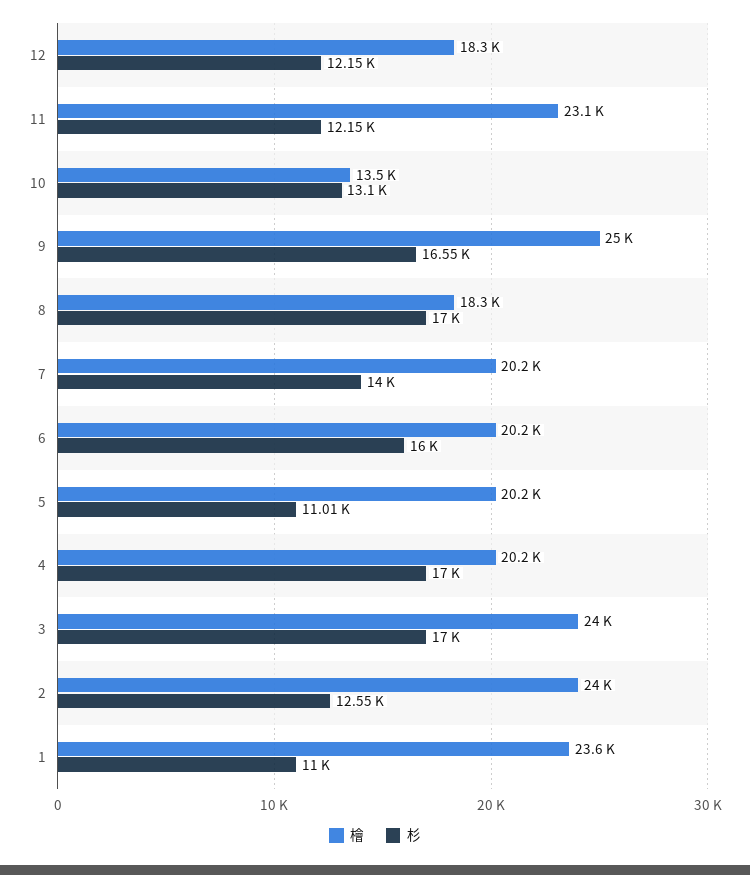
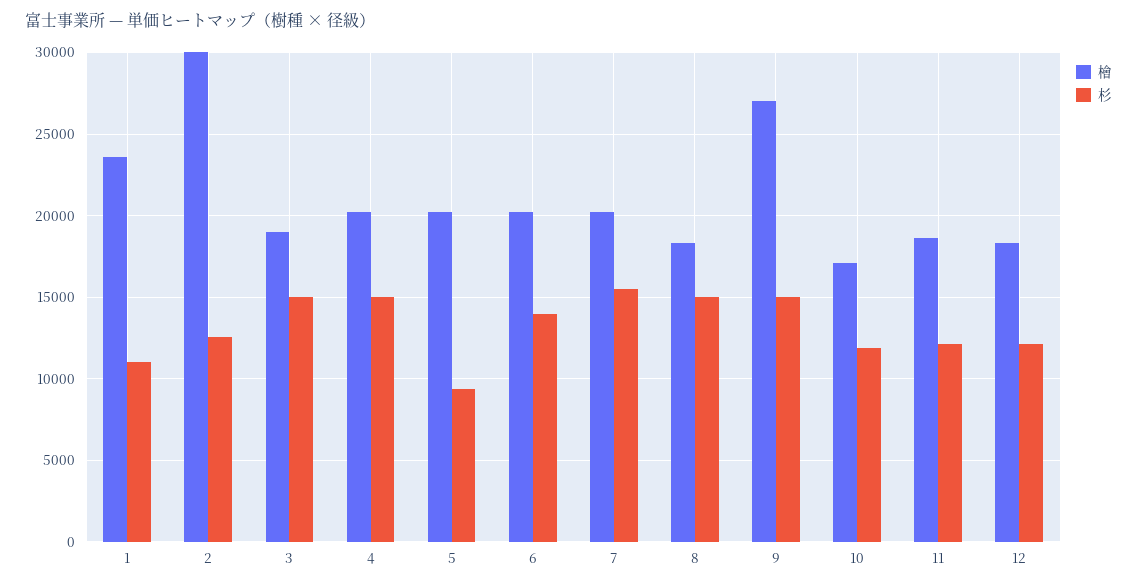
檜, 11: 23100 -> 18500
檜, 10: 13500 -> 17000
杉, 10: 13100 -> 12000
檜, 9: 25000 -> 27000
杉, 9: 16550 -> 15000
杉, 8: 17000 -> 15000
杉, 7: 14000 -> 15500
杉, 6: 16000 -> 14000
杉, 5: 11010 -> 9500
杉, 4: 17000 -> 15000
檜, 3: 24000 -> 19000
杉, 3: 17000 -> 15000
檜, 2: 24000 -> 30000

